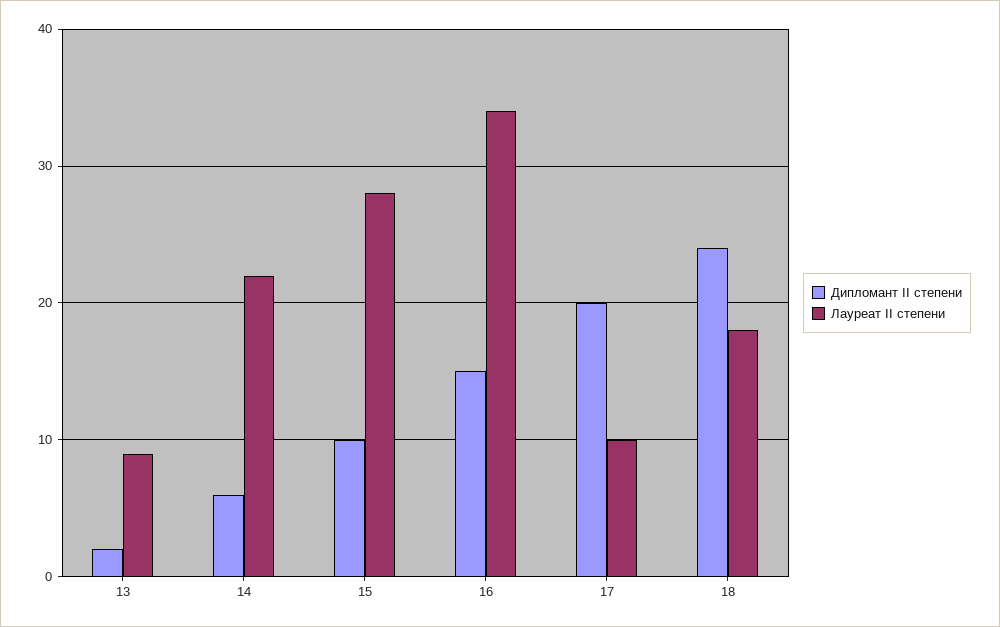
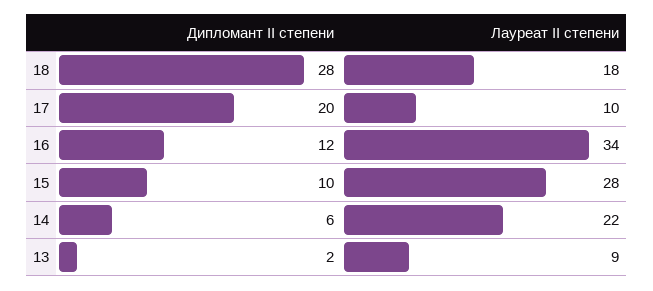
Дипломант II степени, 16: 15 -> 12
Дипломант II степени, 18: 24 -> 28

